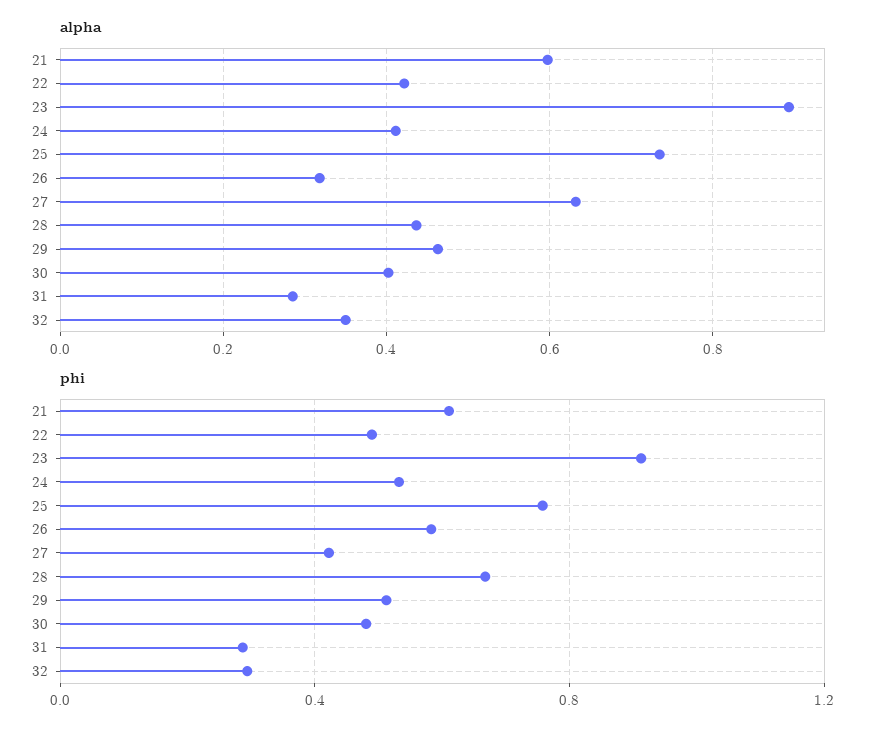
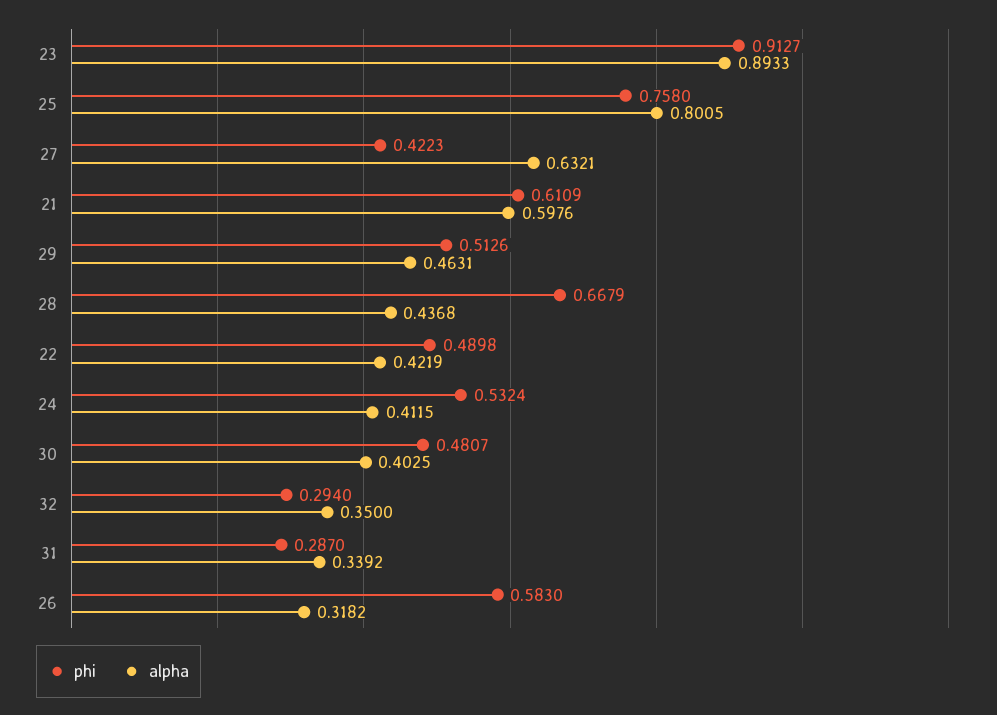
alpha, 25: 0.74 -> 0.8005
alpha, 31: 0.28 -> 0.3392

